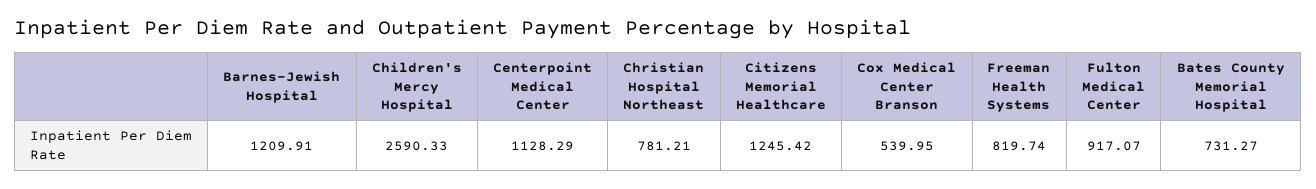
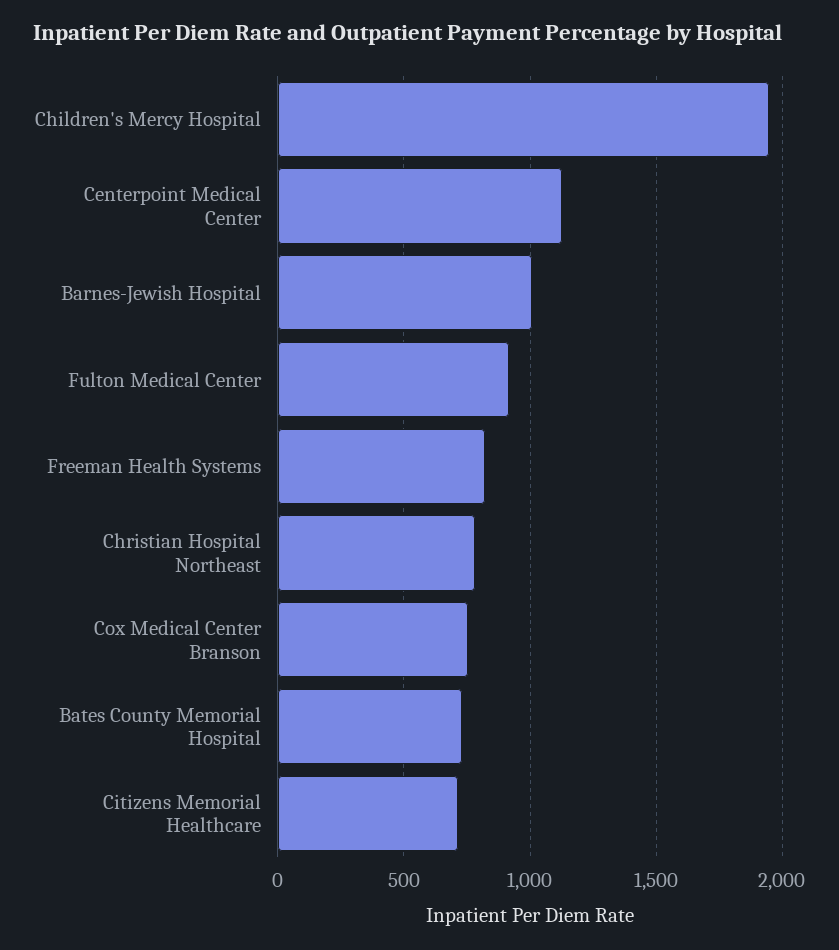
Barnes-Jewish Hospital: 1209.91 -> 1000
Children's Mercy Hospital: 2590.33 -> 1950
Citizens Memorial Healthcare: 1245.42 -> 700
Cox Medical Center Branson: 539.95 -> 750

